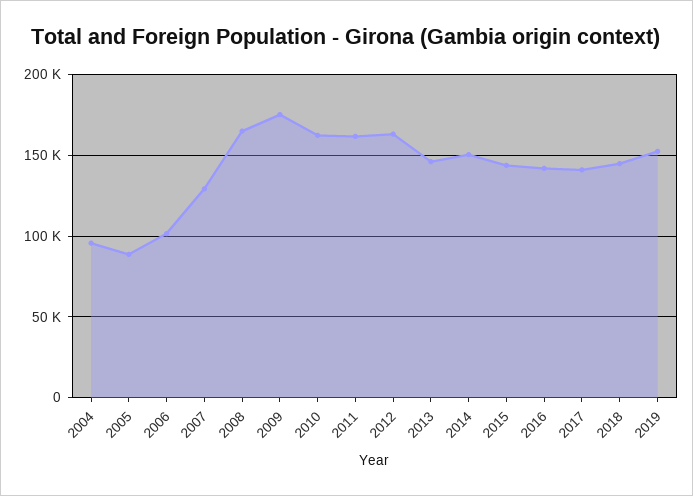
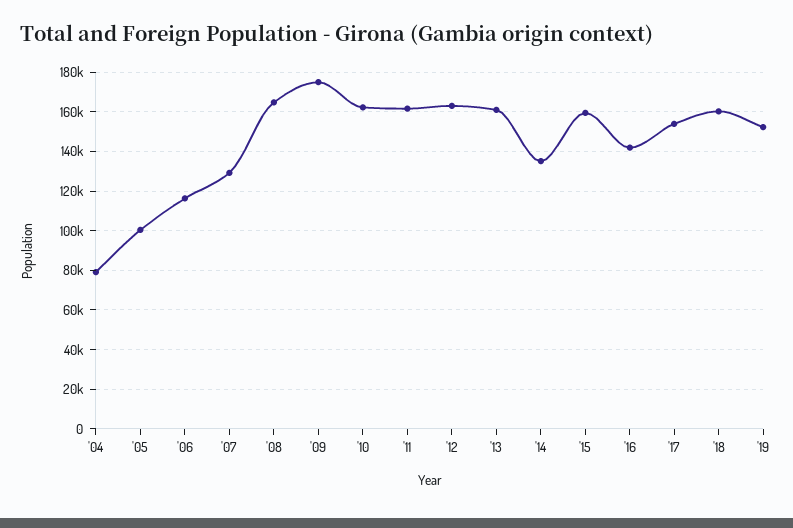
2004: 95000 -> 80000
2005: 90000 -> 100000
2006: 100000 -> 115000
2013: 145000 -> 160000
2014: 150000 -> 135000
2015: 145000 -> 160000
2017: 140000 -> 155000
2018: 145000 -> 160000

